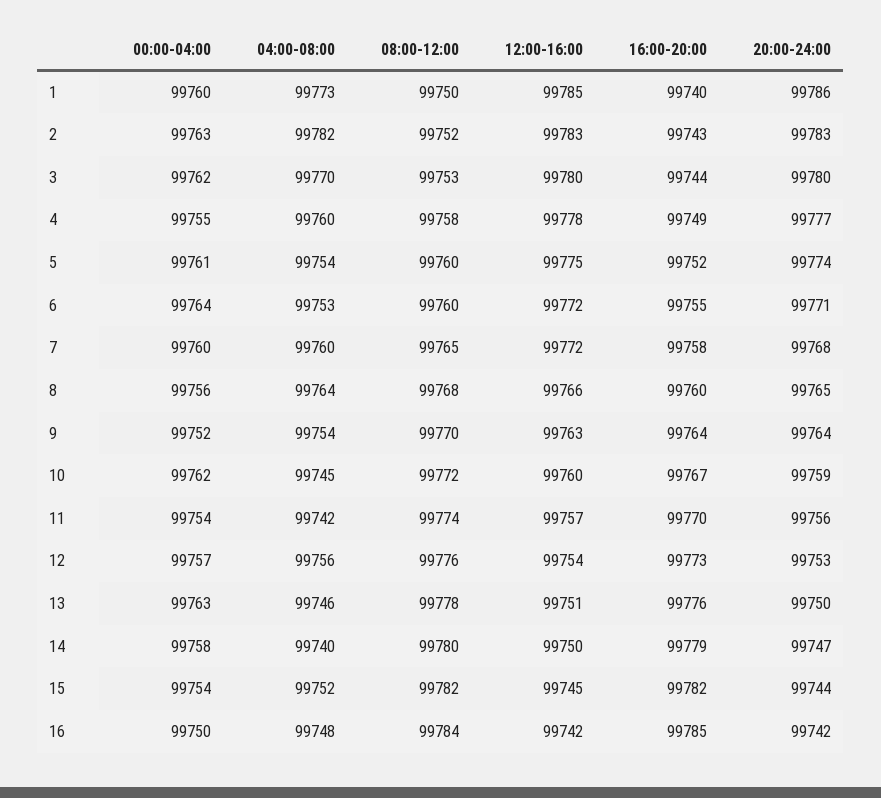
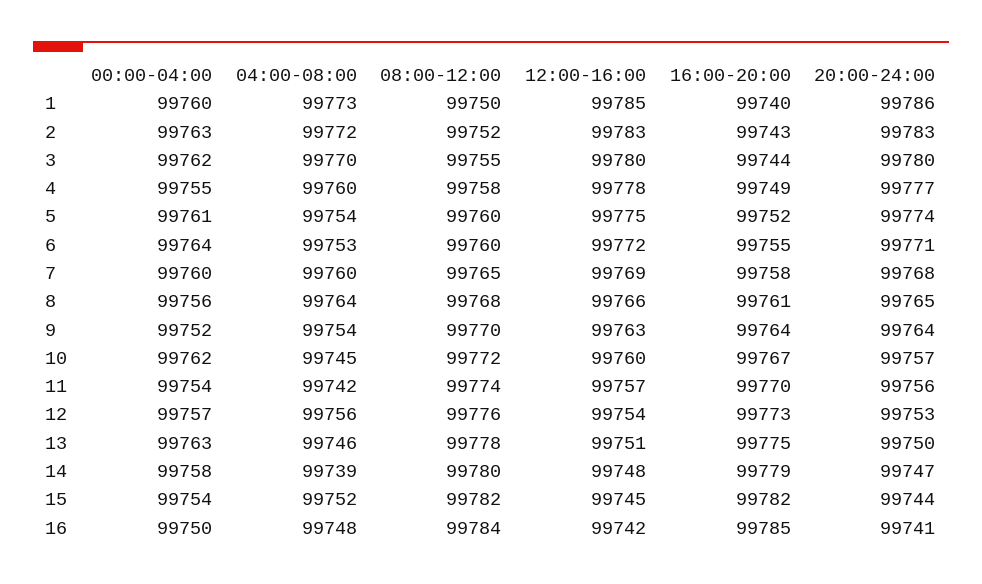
04:00-08:00, 2: 99782 -> 99772
08:00-12:00, 3: 99753 -> 99755
12:00-16:00, 7: 99772 -> 99769
16:00-20:00, 8: 99760 -> 99761
20:00-24:00, 10: 99759 -> 99757
16:00-20:00, 13: 99776 -> 99775
04:00-08:00, 14: 99740 -> 99739
12:00-16:00, 14: 99750 -> 99748
20:00-24:00, 16: 99742 -> 99741

